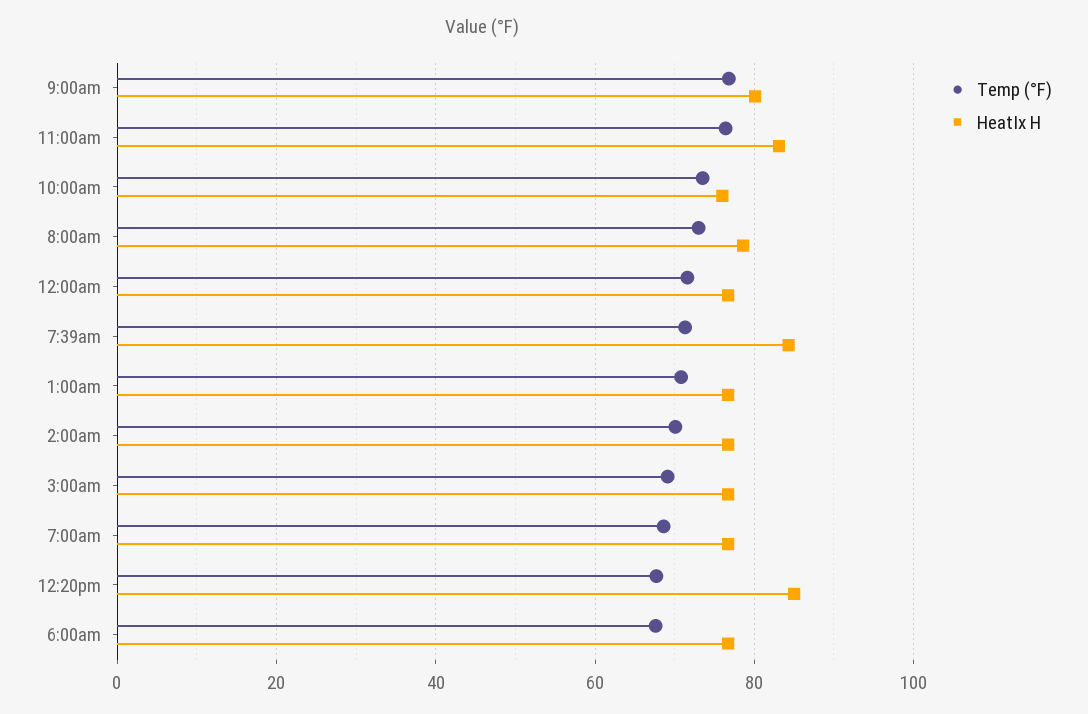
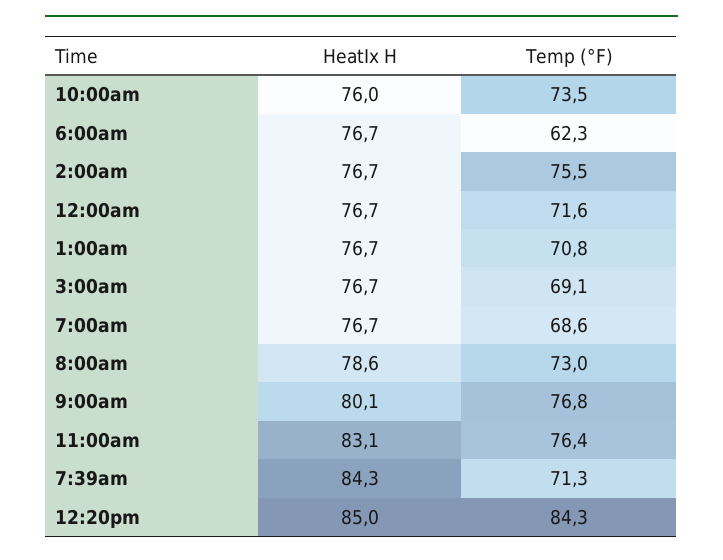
Temp (°F), 2:00am: 70 -> 75.5
Temp (°F), 12:20pm: 68 -> 84.3
Temp (°F), 6:00am: 68 -> 62.3

